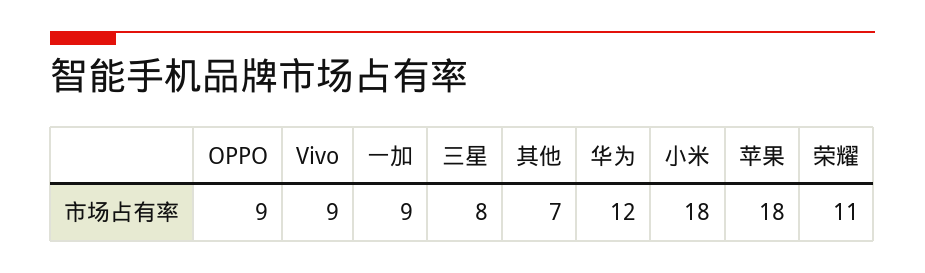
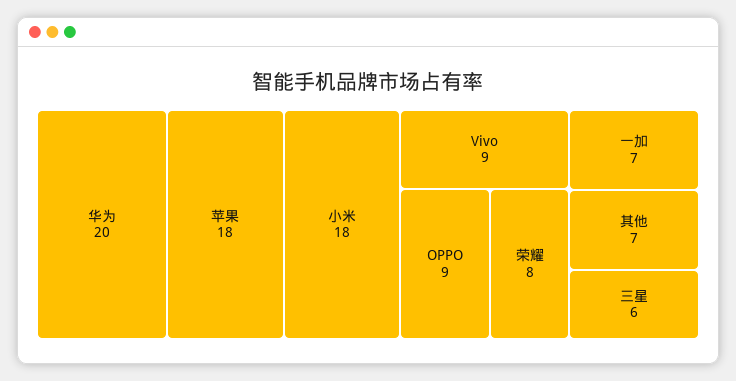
一加: 9 -> 7
三星: 8 -> 6
华为: 12 -> 20
荣耀: 11 -> 8

